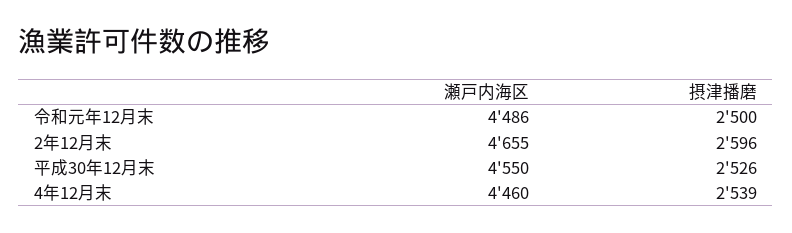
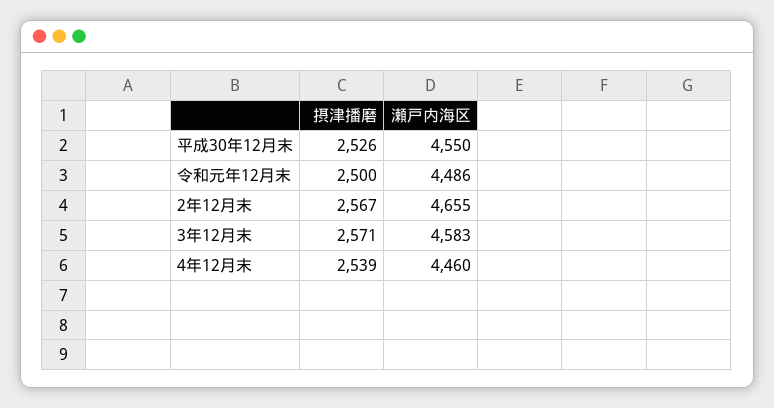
摂津播磨, 2年12月末: 2596 -> 2567
摂津播磨, 3年12月末: none -> 2571
瀬戸内海区, 3年12月末: none -> 4583

